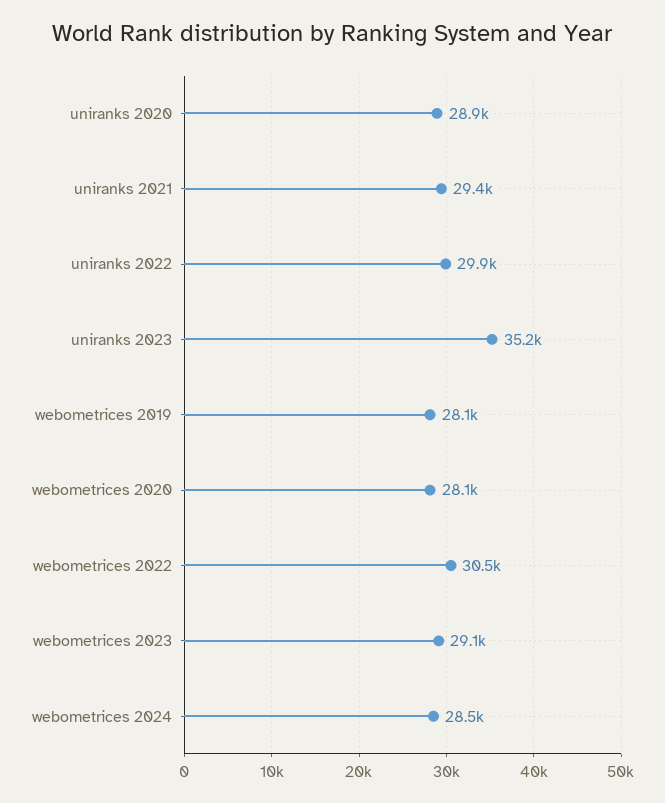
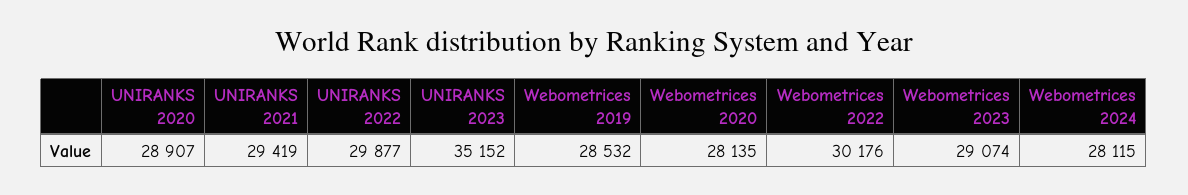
webometrices 2019: 28100 -> 28532
webometrices 2022: 30500 -> 30176
webometrices 2024: 28500 -> 28115

